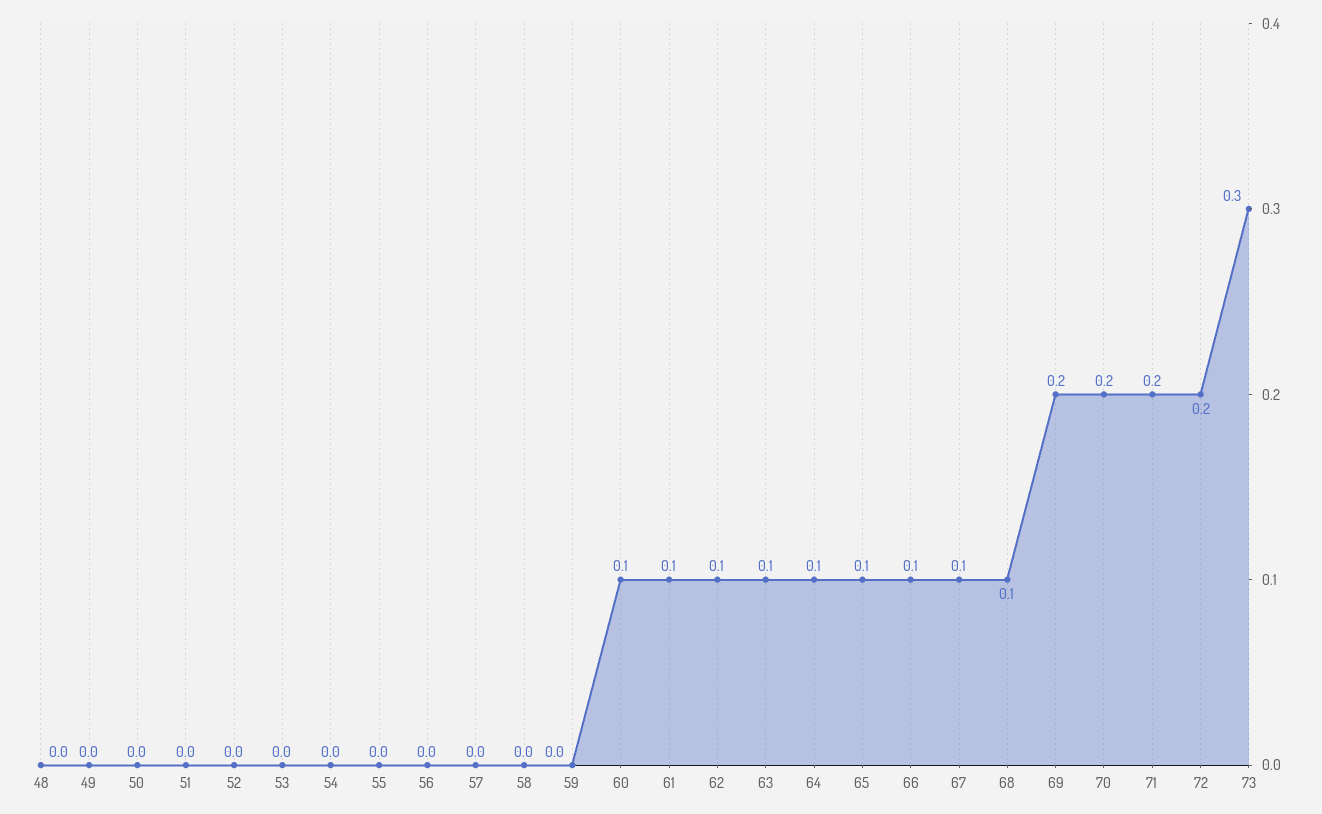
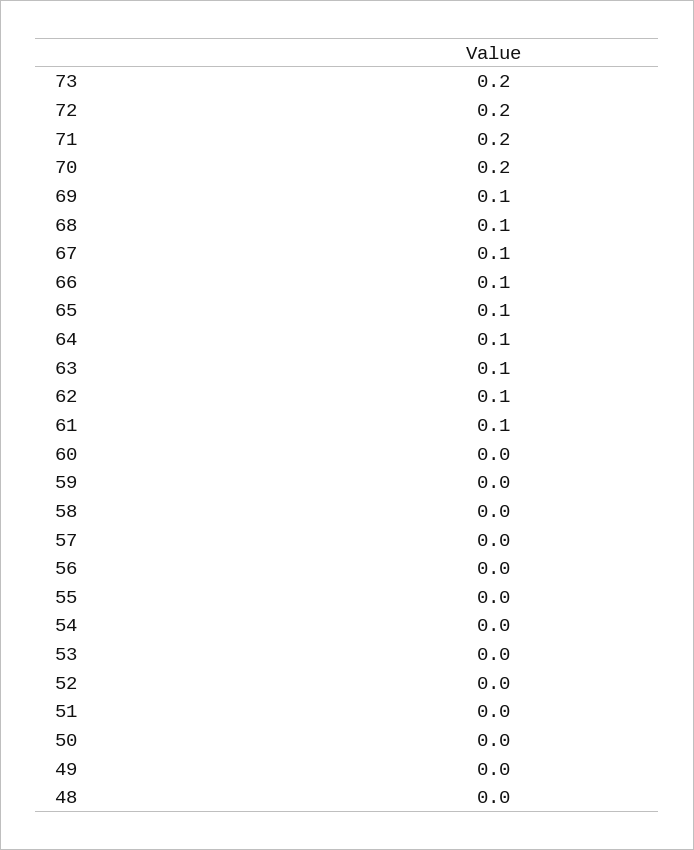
60: 0.1 -> 0
69: 0.2 -> 0.1
73: 0.3 -> 0.2

